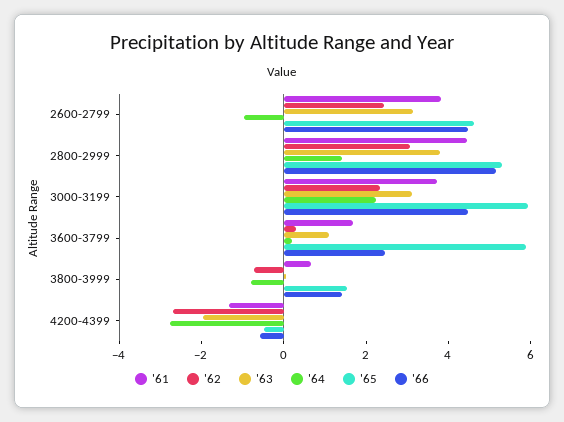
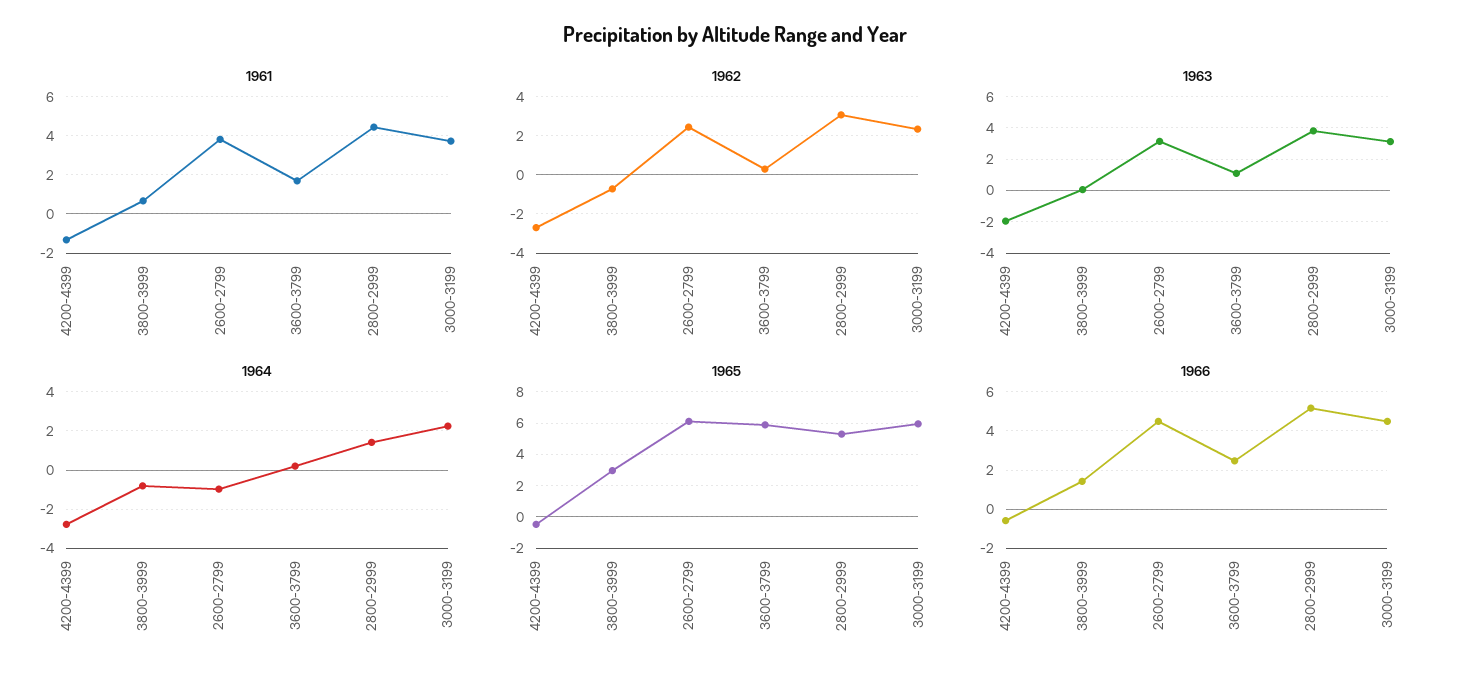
'65, 2600-2799: 4.5 -> 6
'65, 3800-3999: 1.5 -> 3

